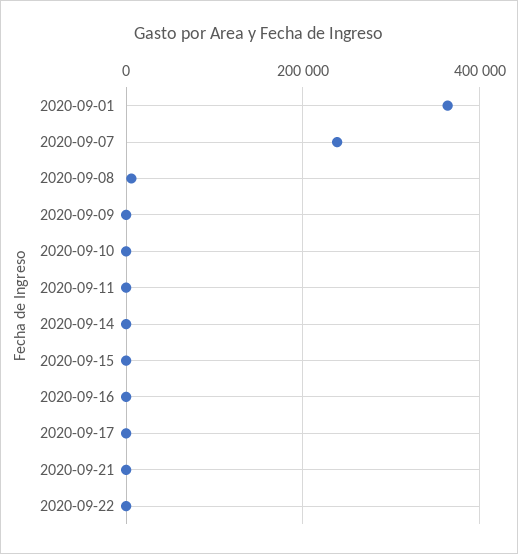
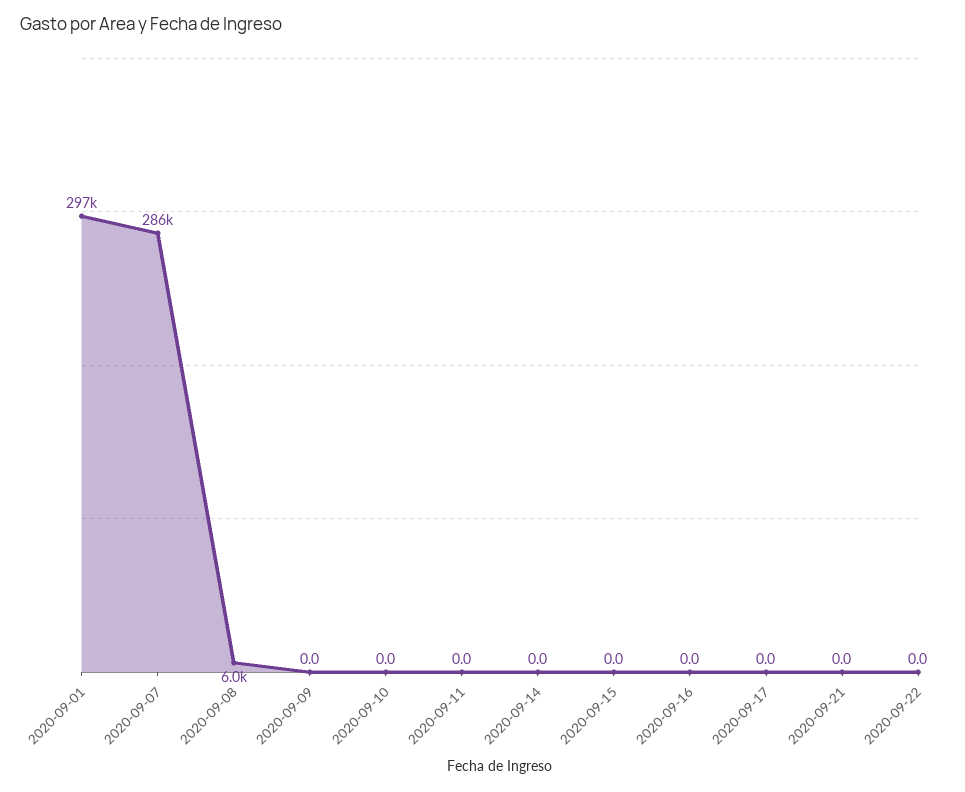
2020-09-01: 360000 -> 297000
2020-09-07: 240000 -> 286000

